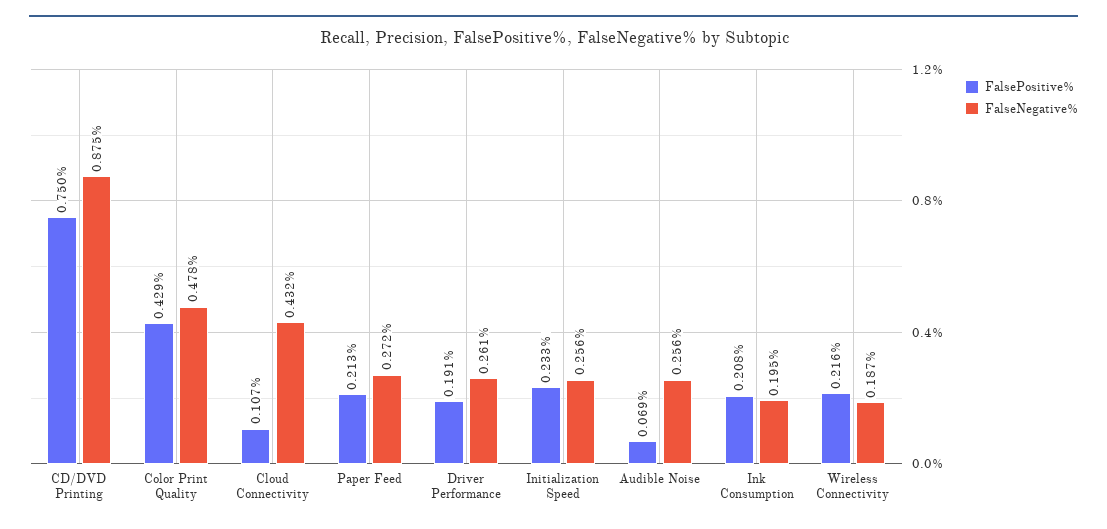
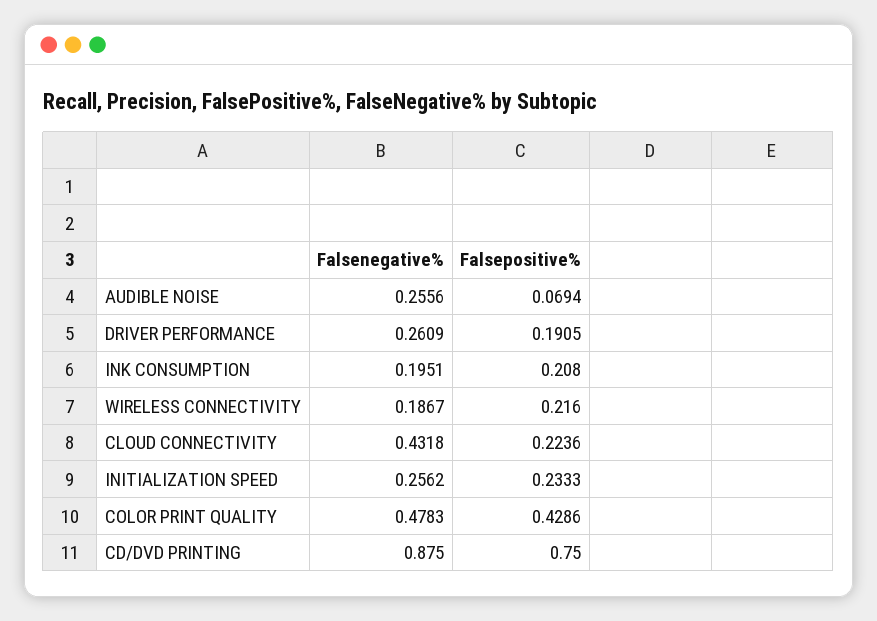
FalsePositive%, Cloud Connectivity: 0.107 -> 0.2236
FalsePositive%, Paper Feed: 0.213 -> none
FalseNegative%, Paper Feed: 0.272 -> none

